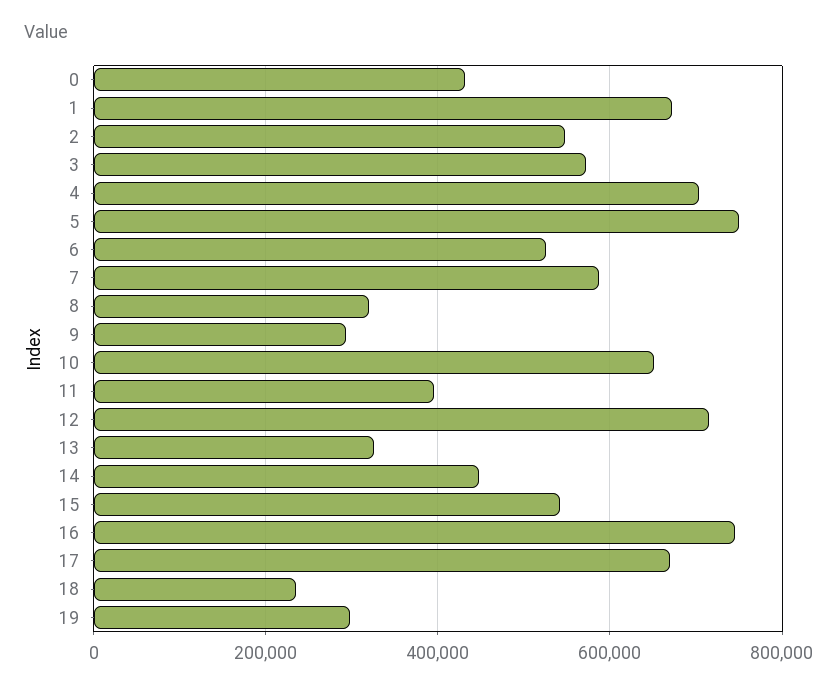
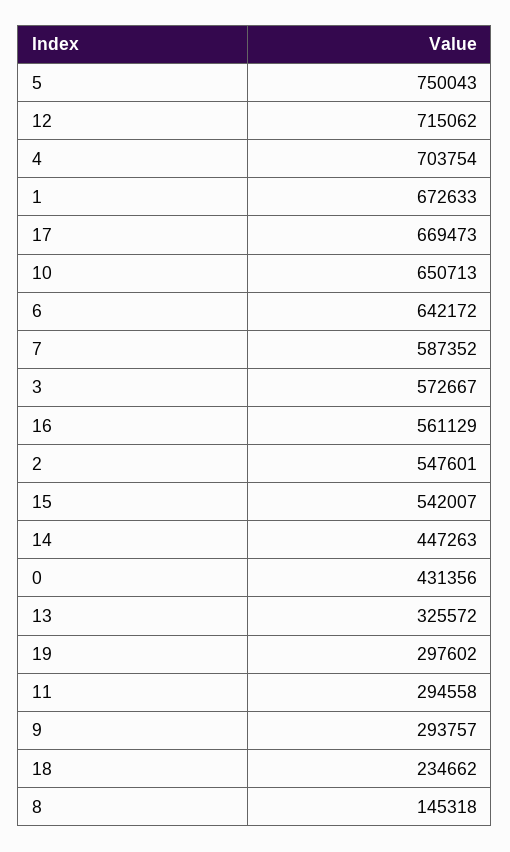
6: 520000 -> 642172
8: 320000 -> 145318
11: 400000 -> 294558
16: 740000 -> 561129

